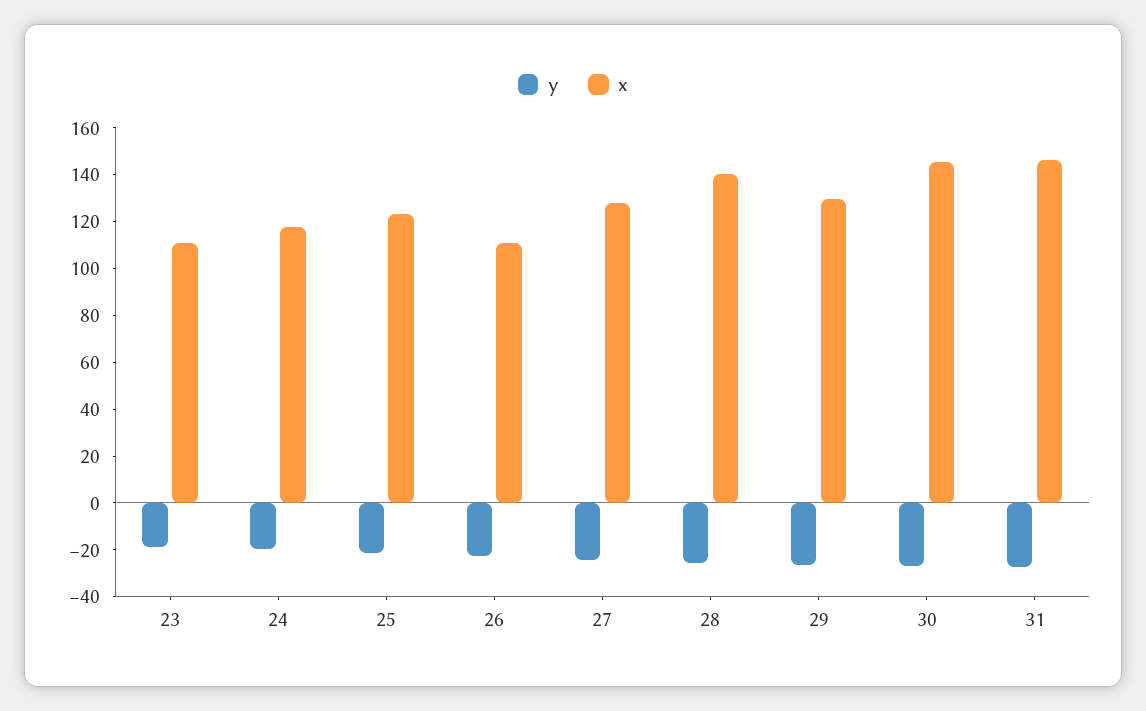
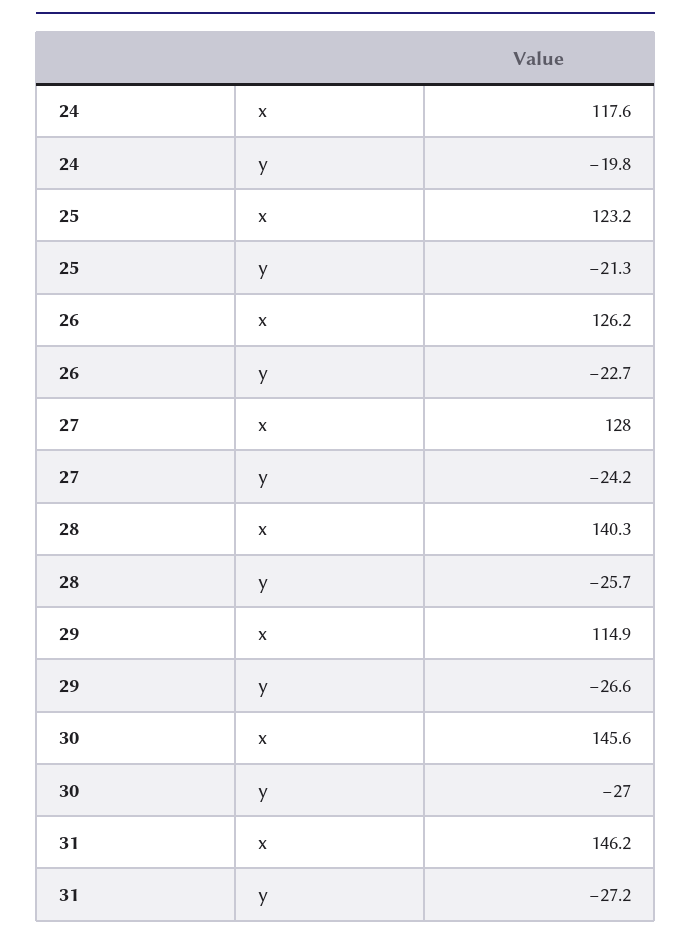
y, 23: -20 -> none
x, 23: 110 -> none
x, 26: 110 -> 126.2
x, 29: 130 -> 114.9

